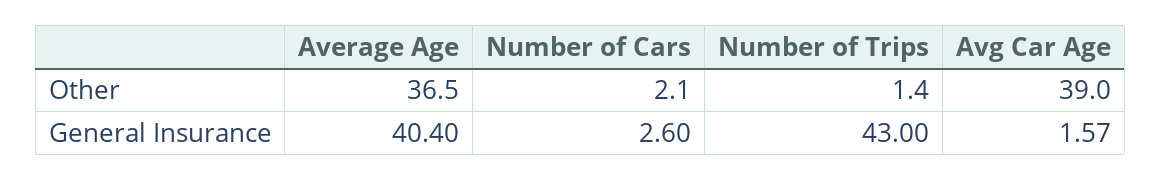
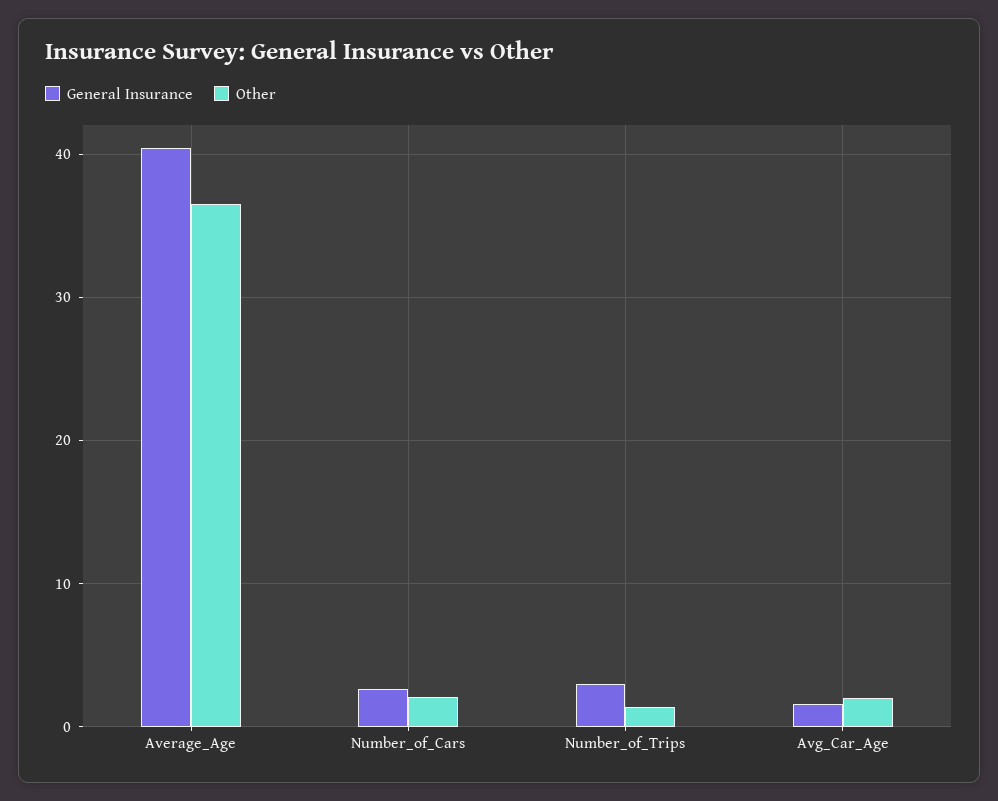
Other, Avg Car Age: 39 -> 2
General Insurance, Number of Trips: 43 -> 3

